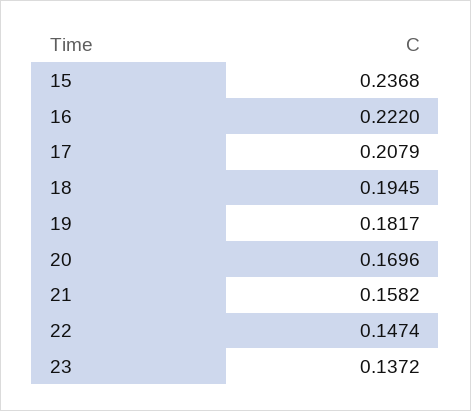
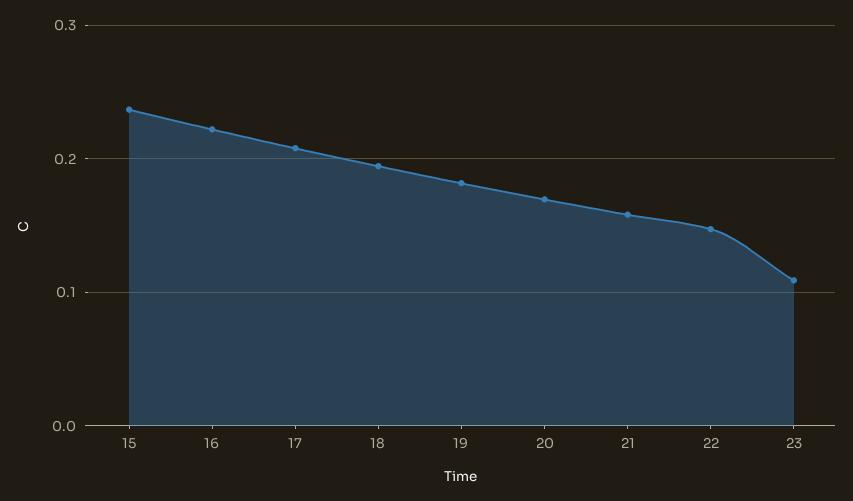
23: 0.1372 -> 0.11

